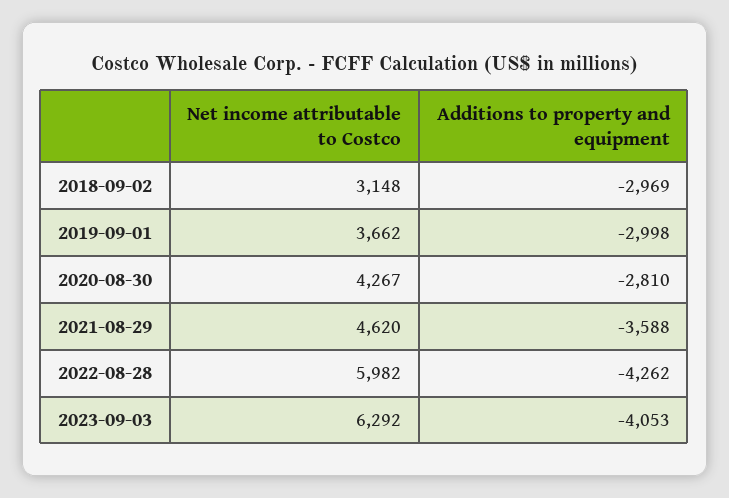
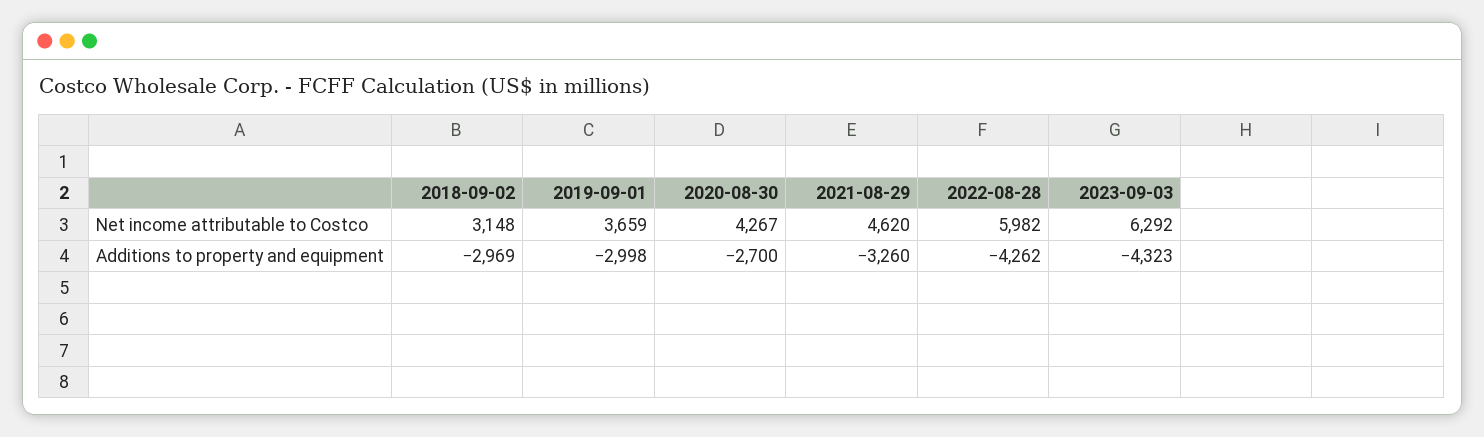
Net income attributable to Costco, 2019-09-01: 3662 -> 3659
Additions to property and equipment, 2020-08-30: -2810 -> -2700
Additions to property and equipment, 2021-08-29: -3588 -> -3260
Additions to property and equipment, 2023-09-03: -4053 -> -4323

